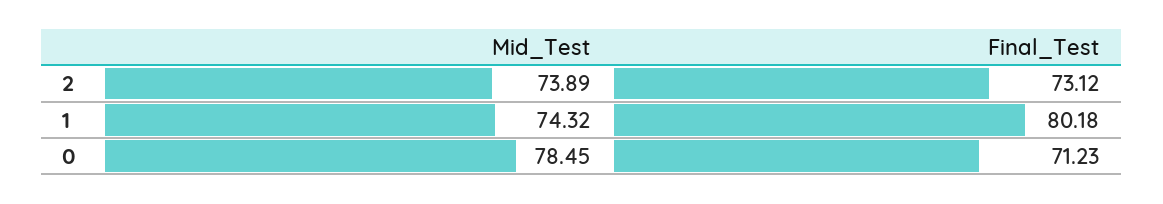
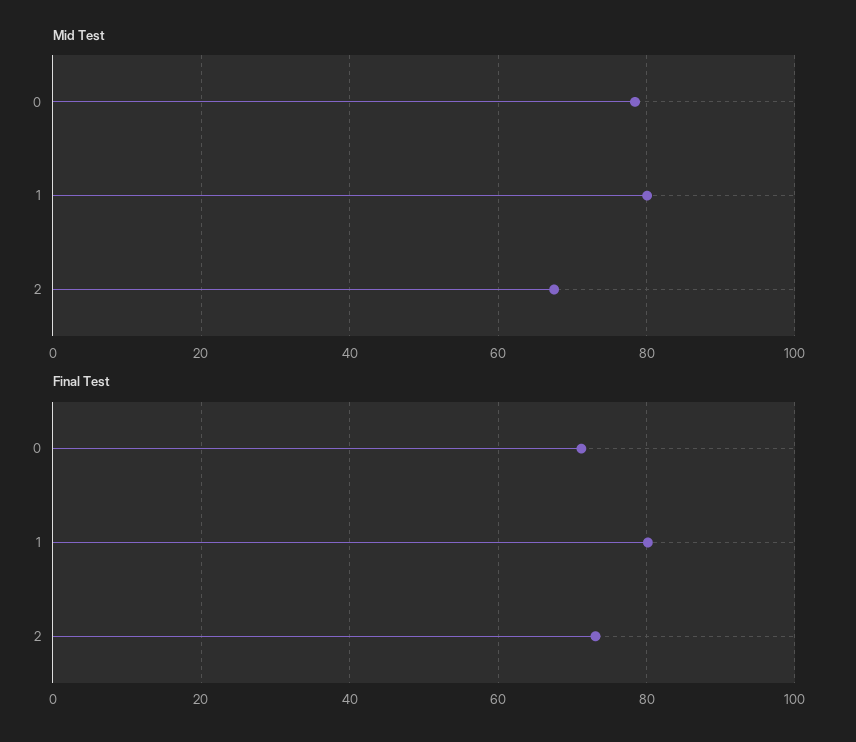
Mid_Test, 2: 73.89 -> 68
Mid_Test, 1: 74.32 -> 80

